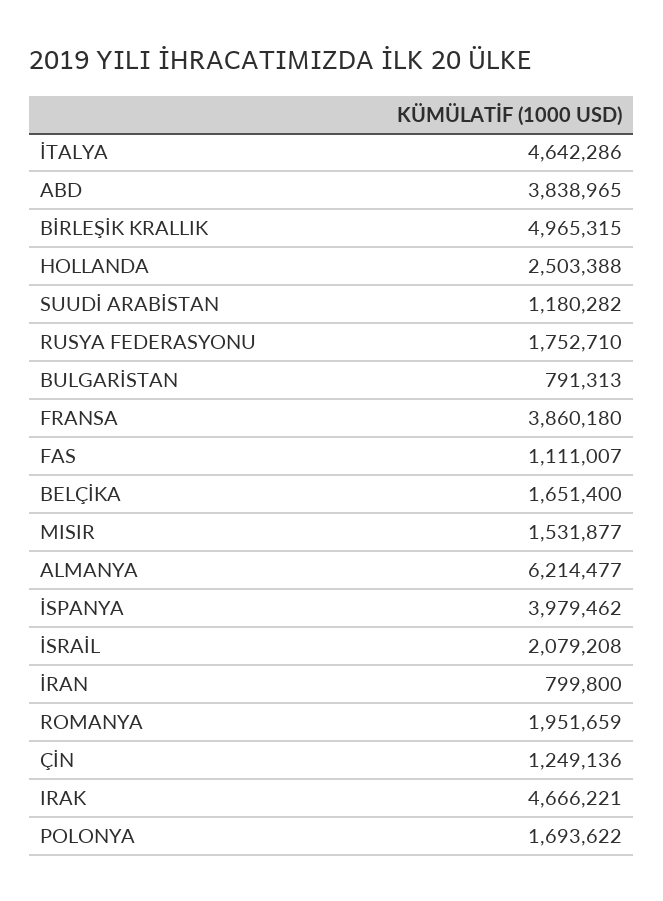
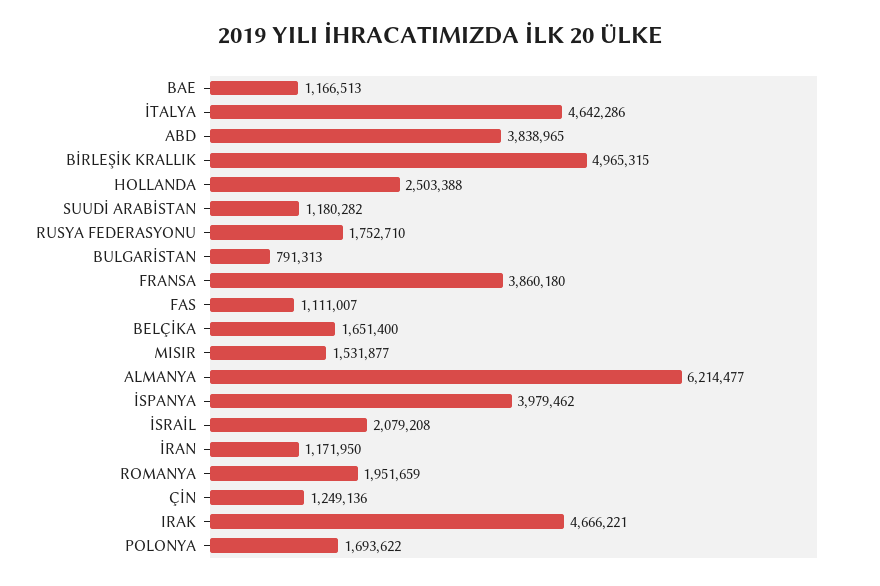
İRAN: 799800 -> 1171950
BAE: none -> 1166513

